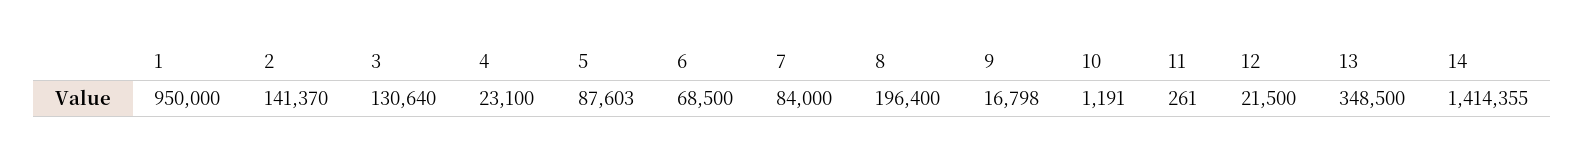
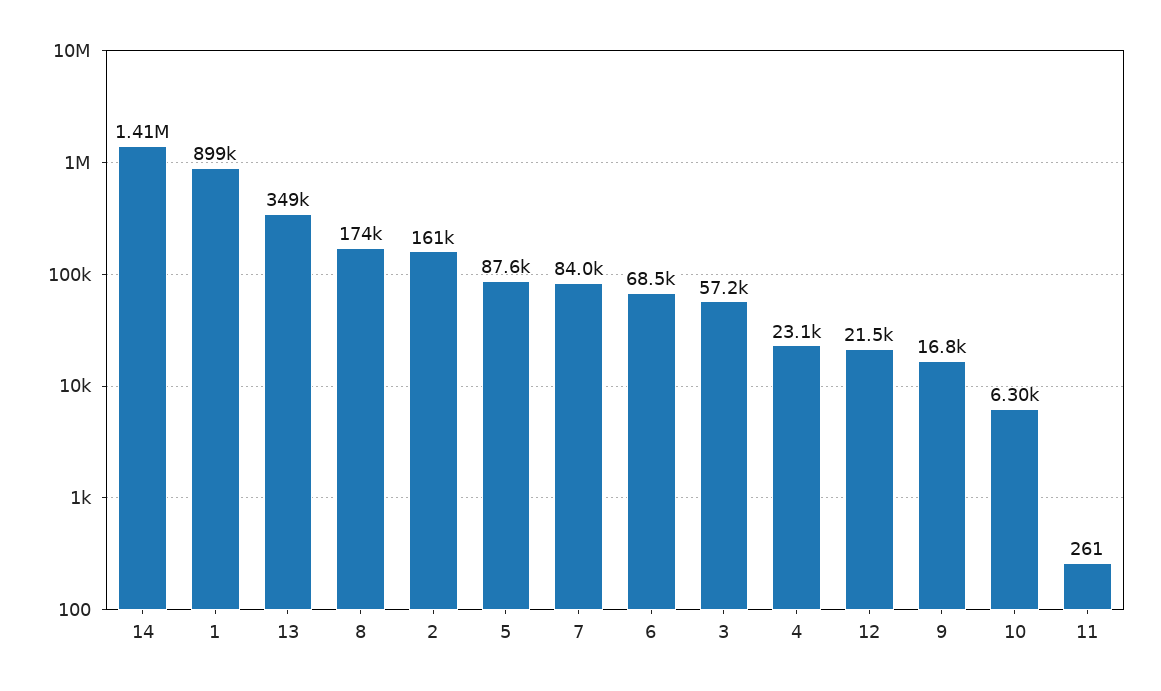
1: 950000 -> 899000
2: 141370 -> 161000
3: 130640 -> 57200
8: 196400 -> 174000
10: 1191 -> 6300

